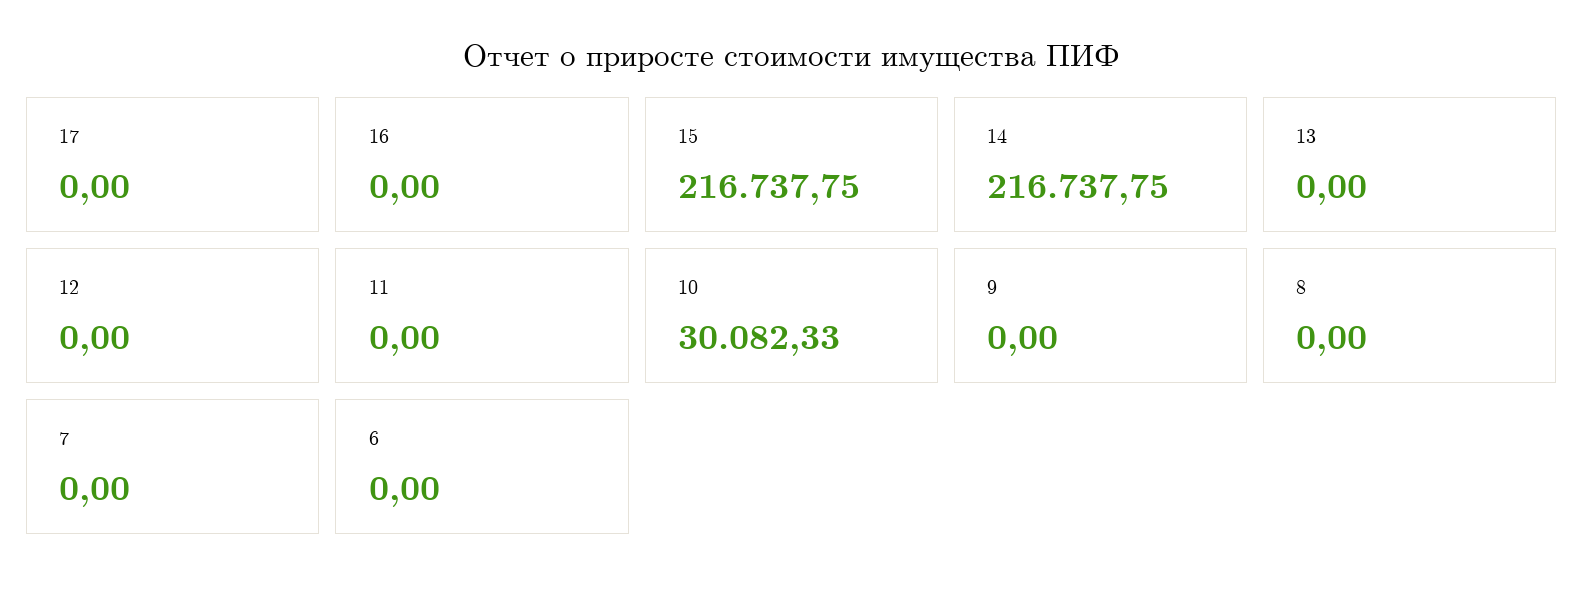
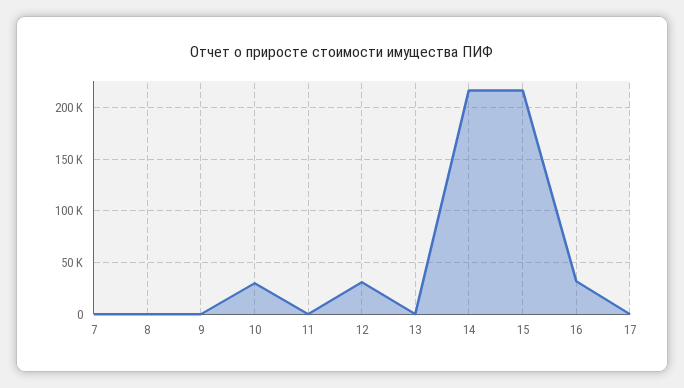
16: 0 -> 30000
12: 0 -> 30000
6: 0 -> none

